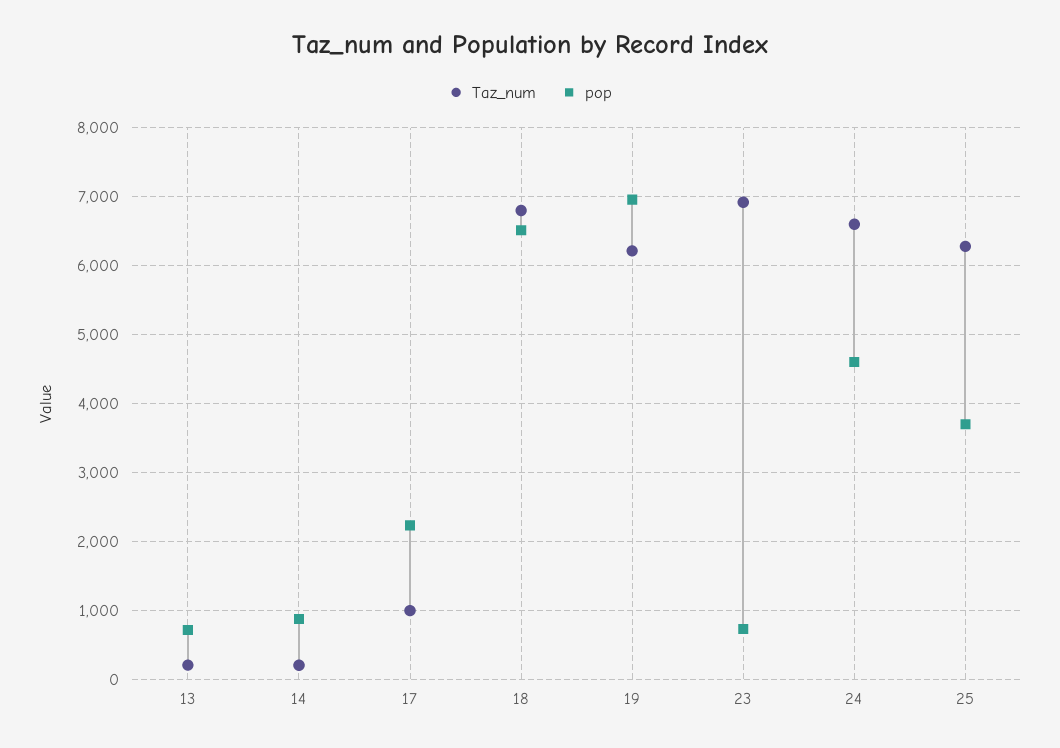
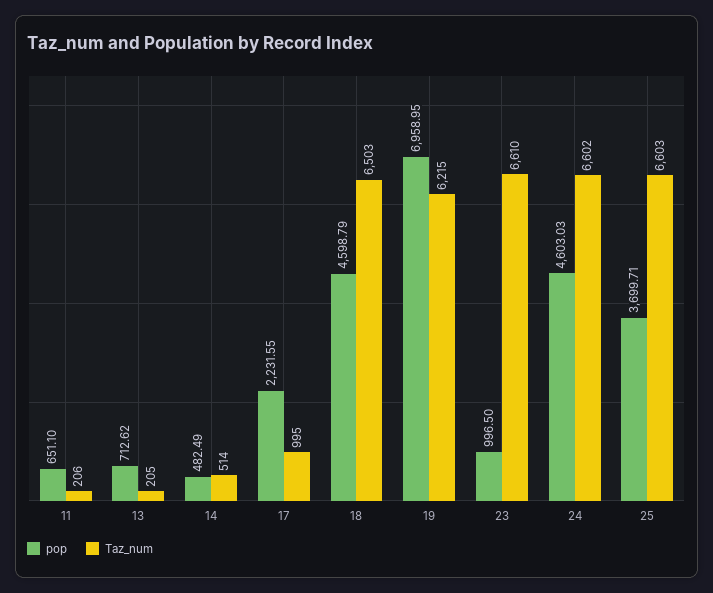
Taz_num, 14: 200 -> 514
pop, 14: 900 -> 482.49
Taz_num, 18: 6800 -> 6503
pop, 18: 6500 -> 4598.79
Taz_num, 23: 6900 -> 6610
pop, 23: 700 -> 996.5
Taz_num, 25: 6300 -> 6603
pop, 11: none -> 651.1
Taz_num, 11: none -> 206

